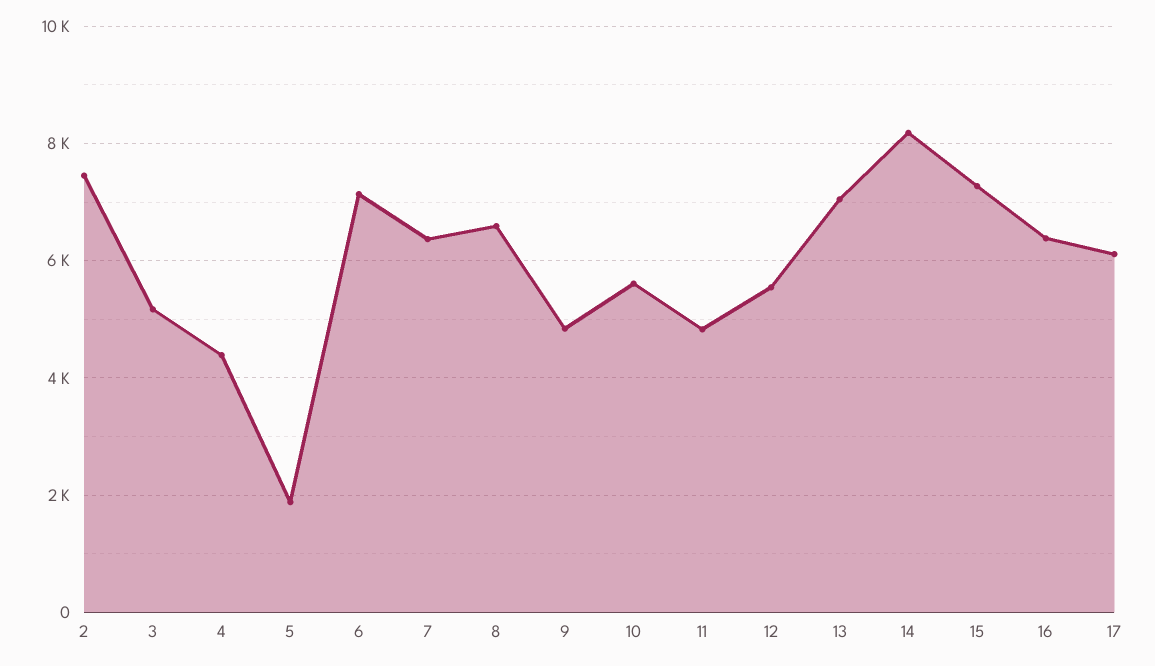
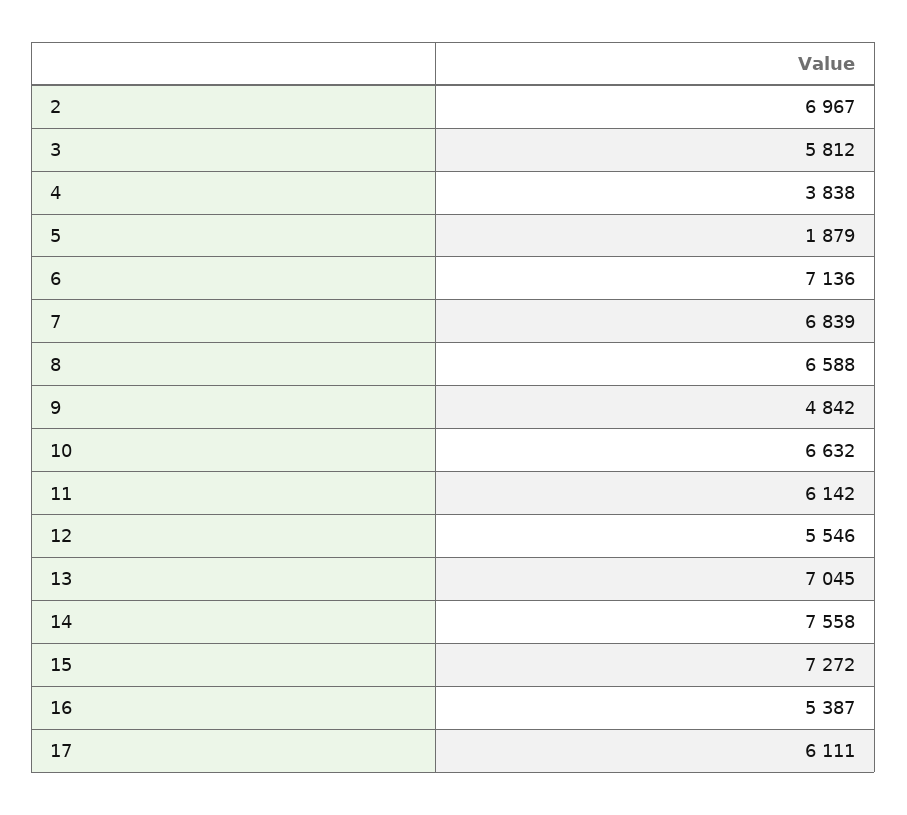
2: 7400 -> 6967
3: 5200 -> 5812
4: 4400 -> 3838
7: 6400 -> 6839
10: 5600 -> 6632
11: 4800 -> 6142
14: 8200 -> 7558
16: 6400 -> 5387

